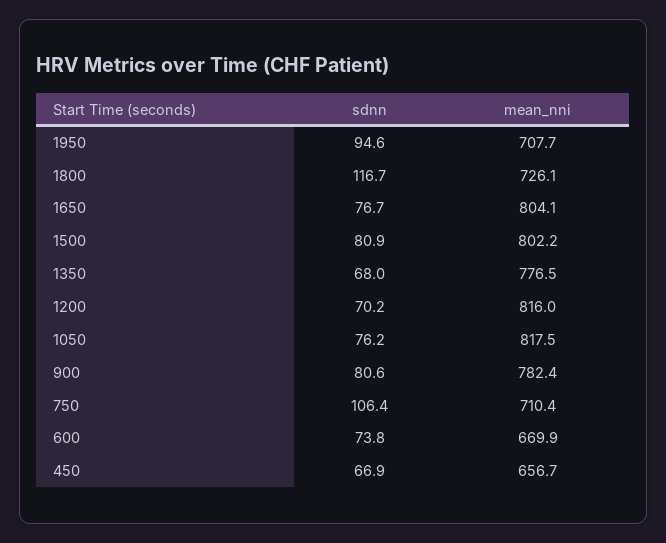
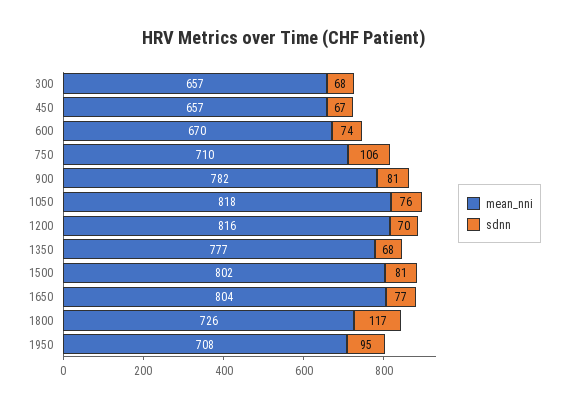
mean_nni, 300: none -> 657
sdnn, 300: none -> 68

